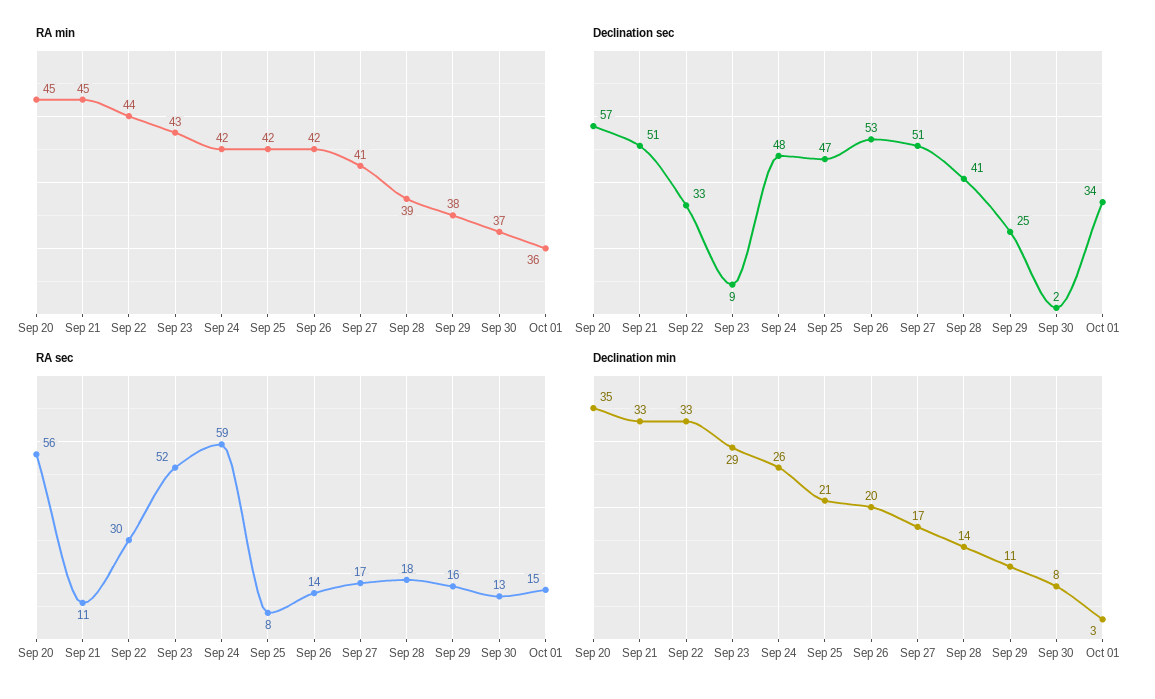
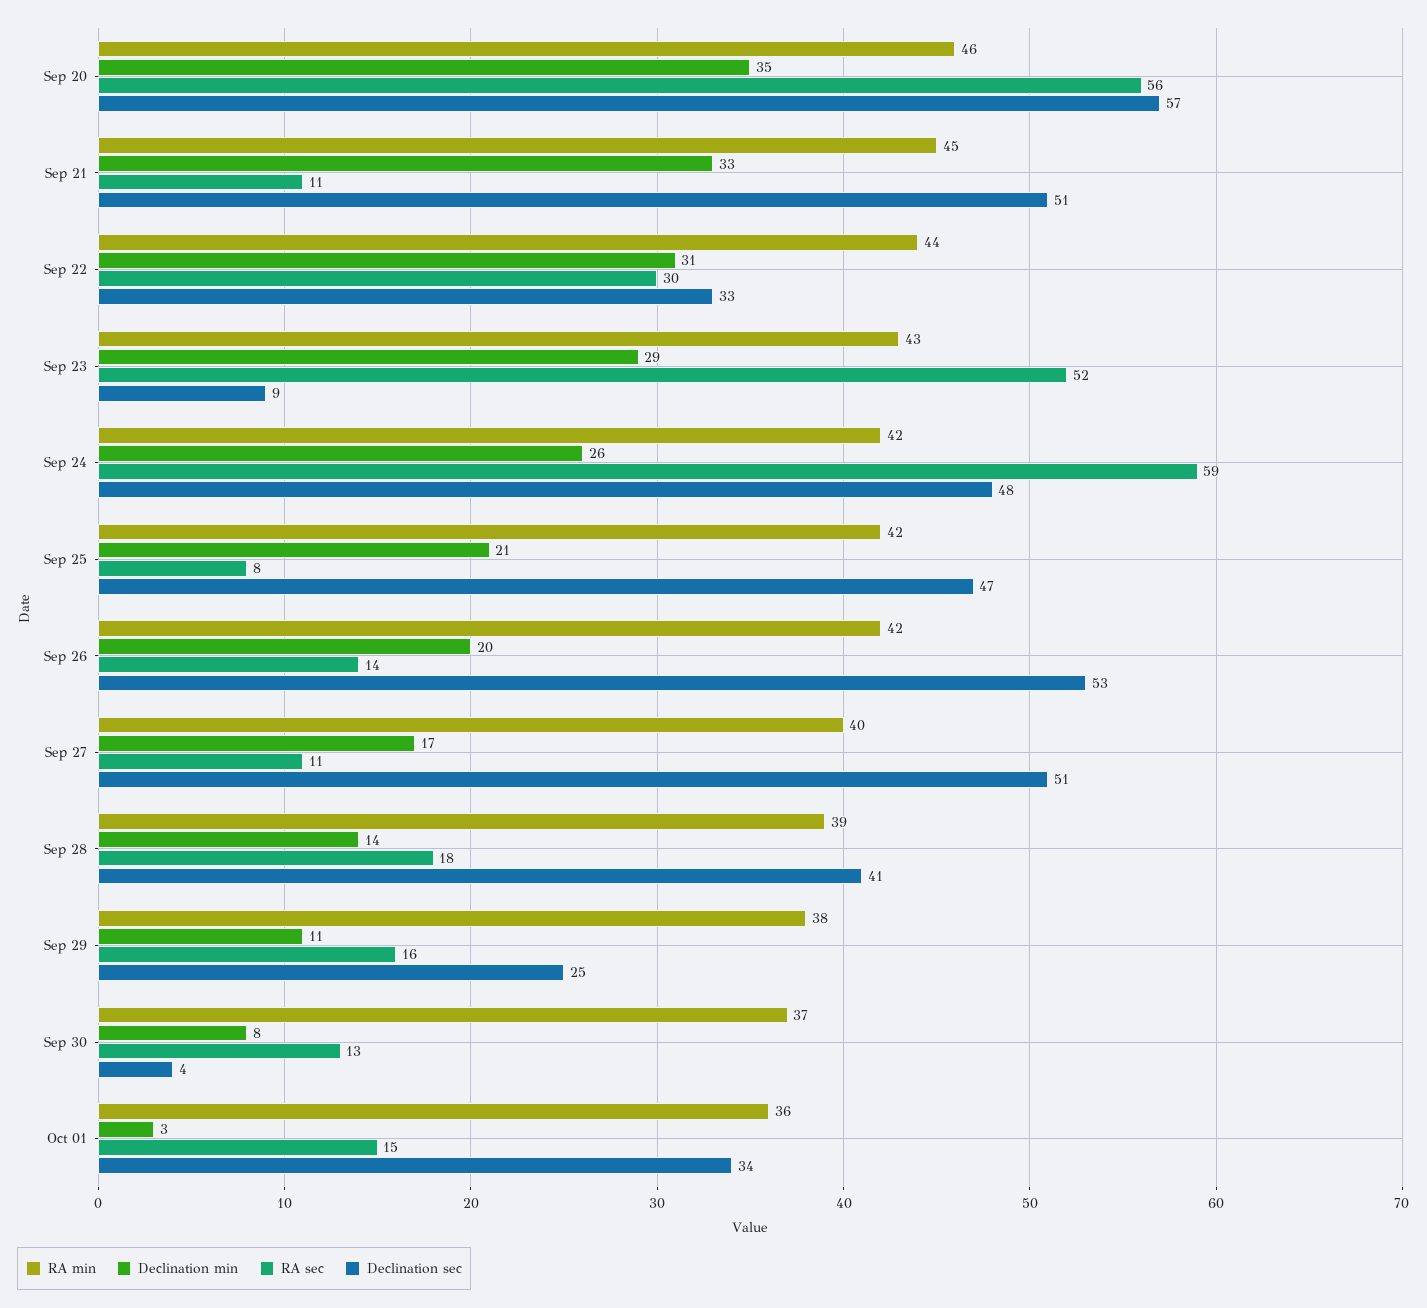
RA min, Sep 20: 45 -> 46
RA min, Sep 27: 41 -> 40
Declination sec, Sep 30: 2 -> 4
RA sec, Sep 27: 17 -> 11
Declination min, Sep 22: 33 -> 31

